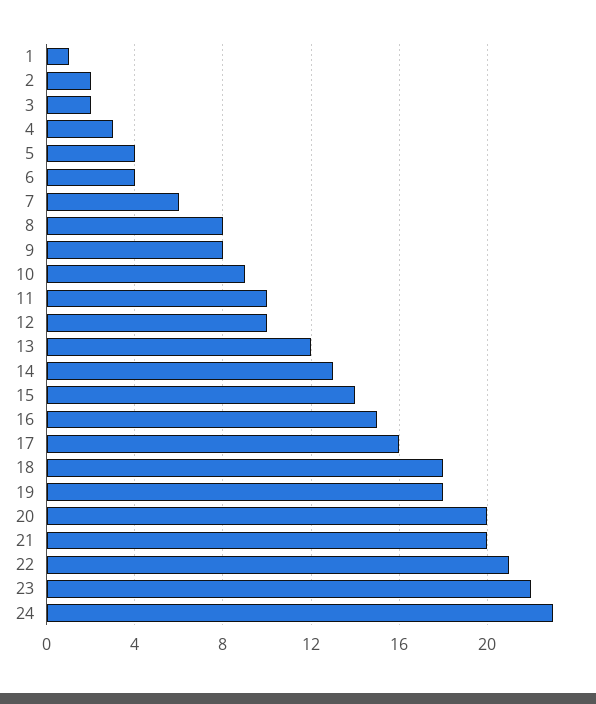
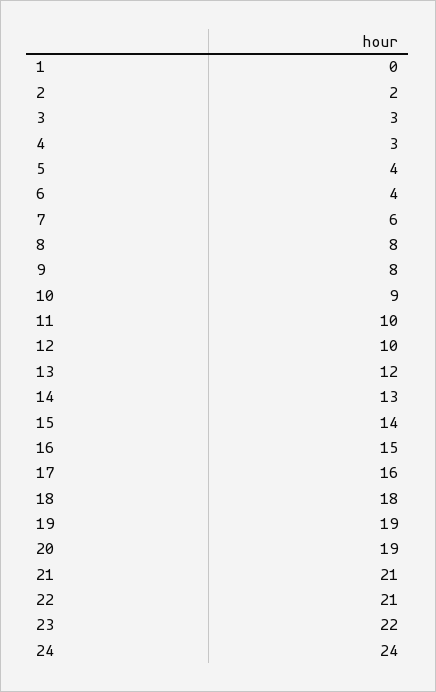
1: 1 -> 0
3: 2 -> 3
19: 18 -> 19
20: 20 -> 19
21: 20 -> 21
24: 23 -> 24

